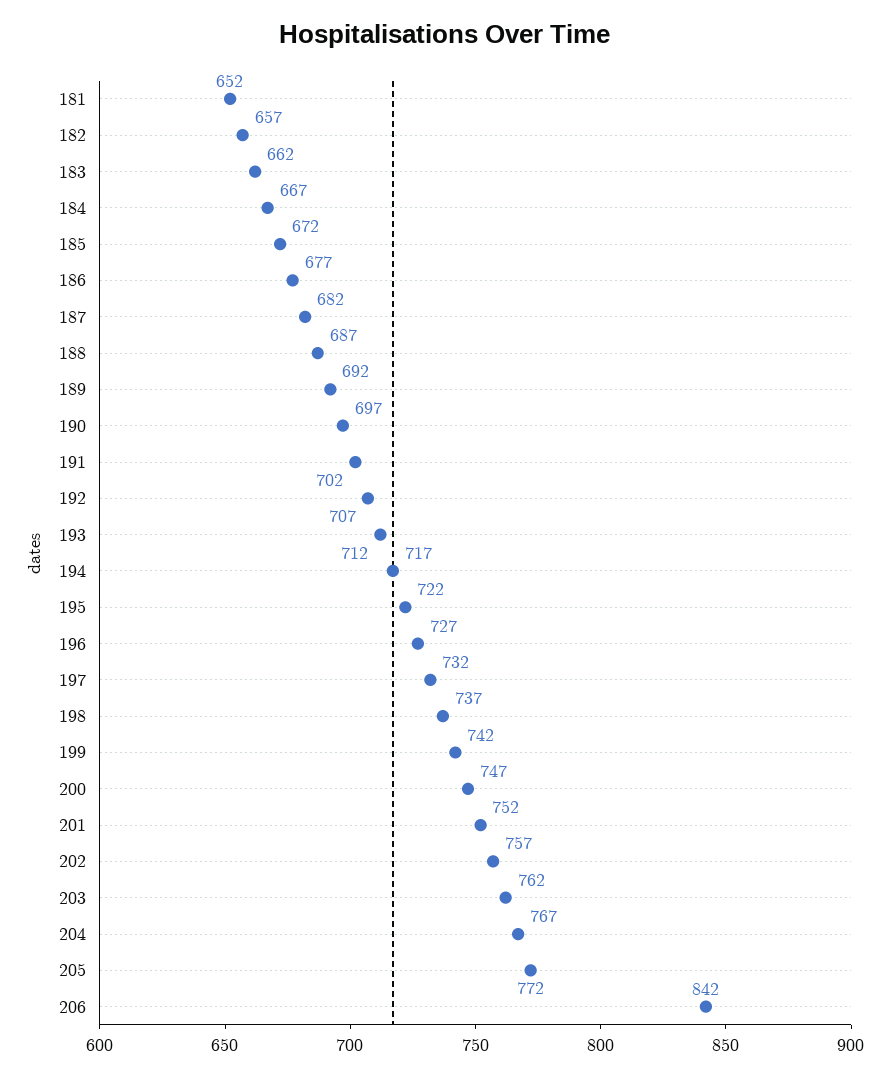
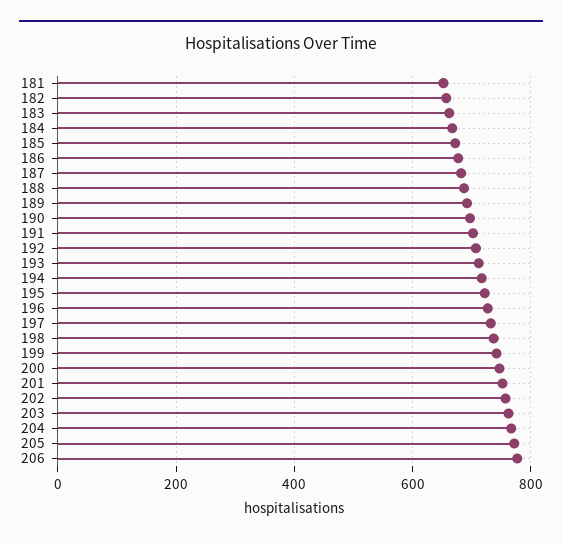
206: 842 -> 780

